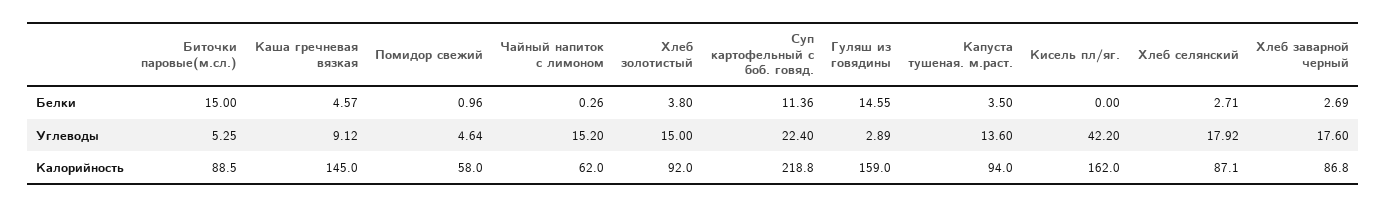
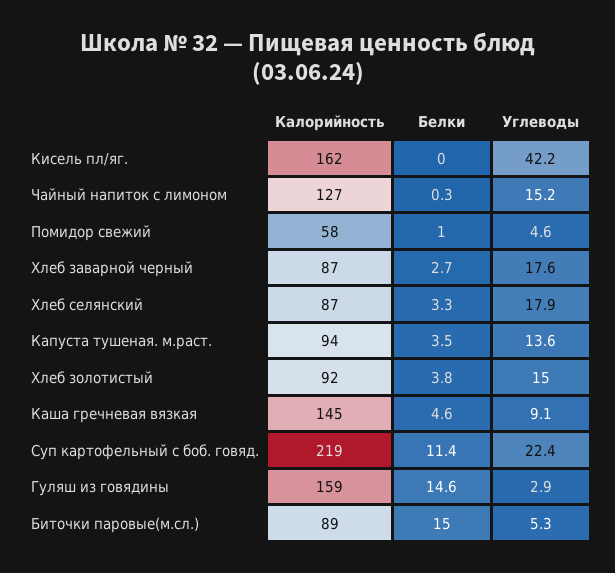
Хлеб селянский, Белки: 2.71 -> 3.3
Чайный напиток с лимоном, Калорийность: 62 -> 127

